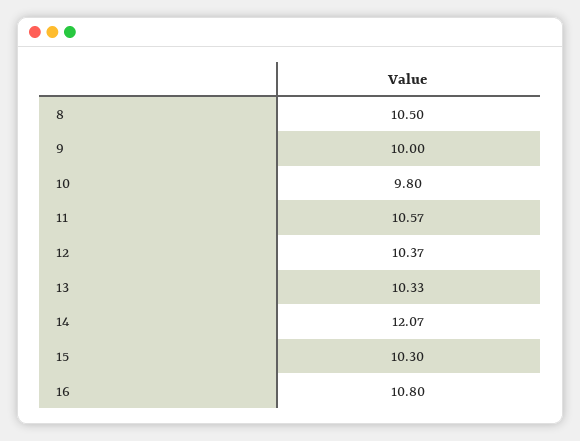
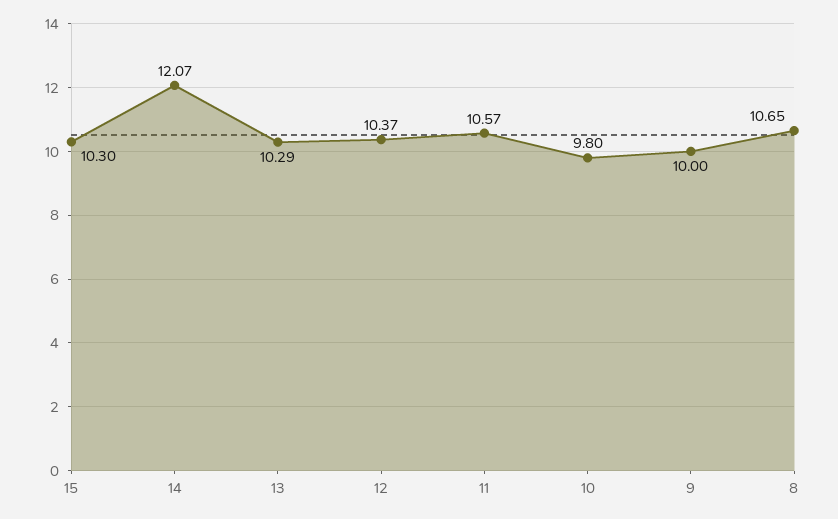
8: 10.5 -> 10.65
13: 10.33 -> 10.29
16: 10.8 -> none

